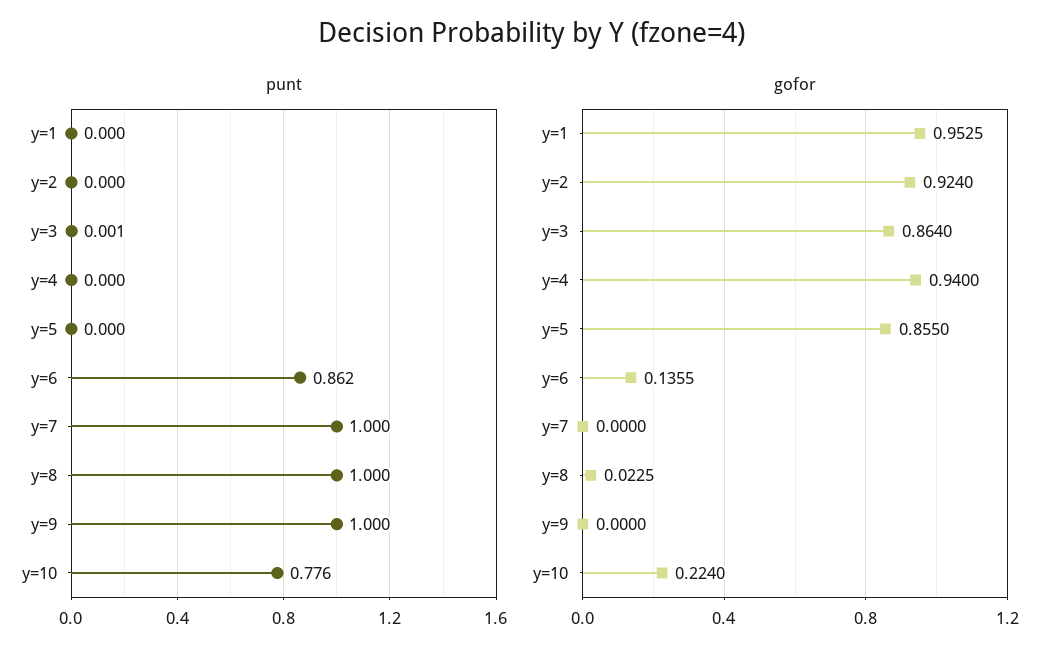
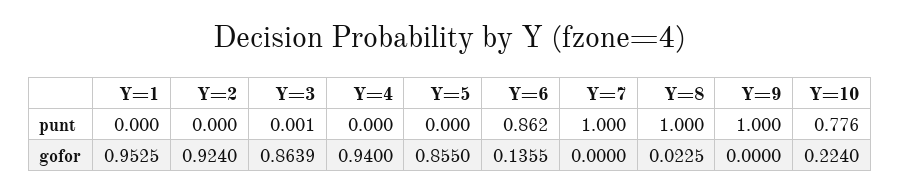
gofor, y=3: 0.864 -> 0.8639

